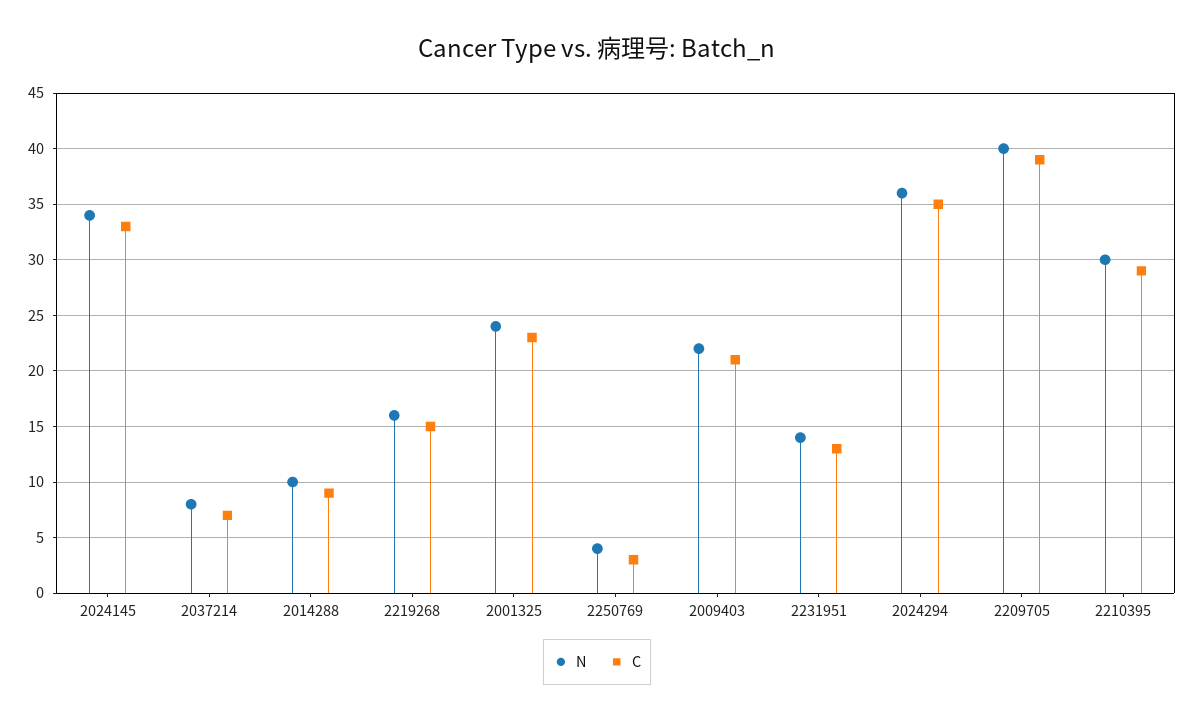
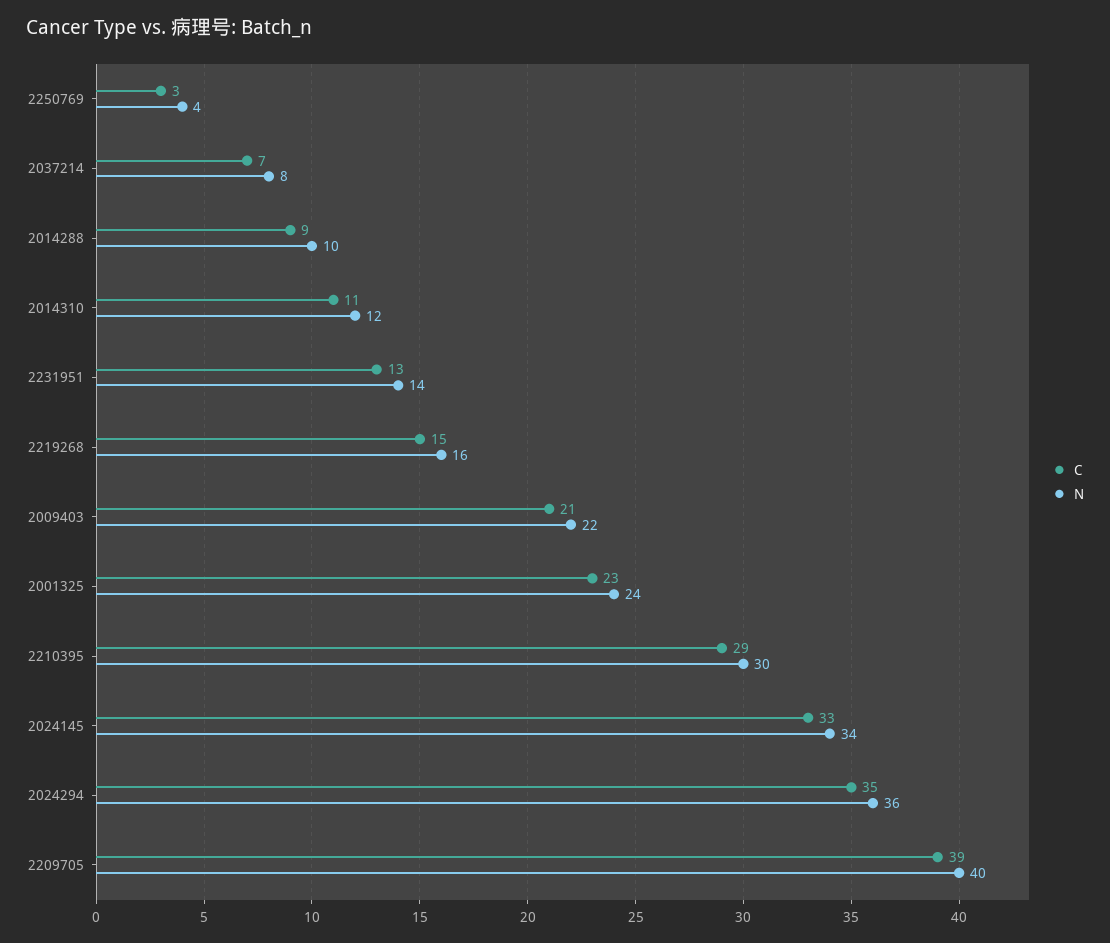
C, 2014310: none -> 11
N, 2014310: none -> 12

